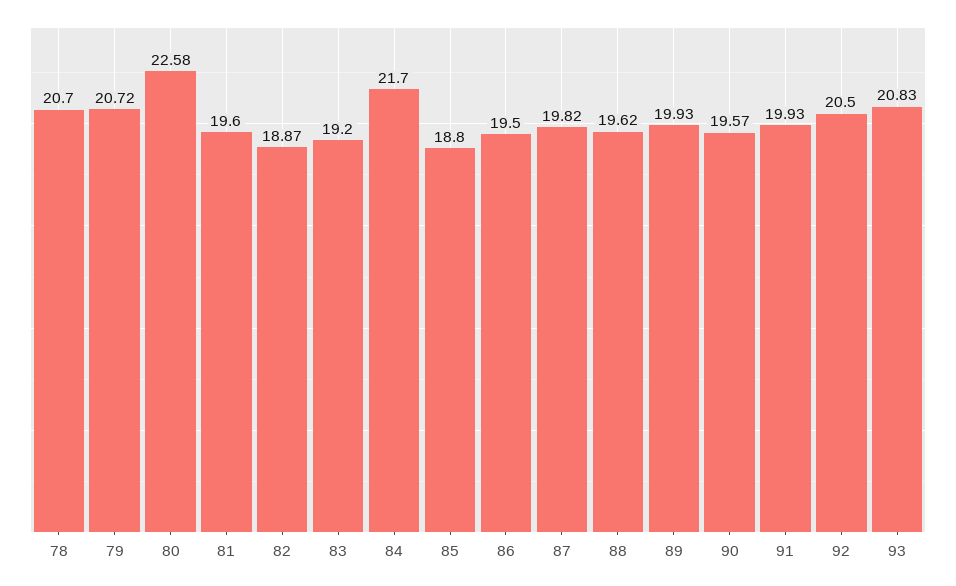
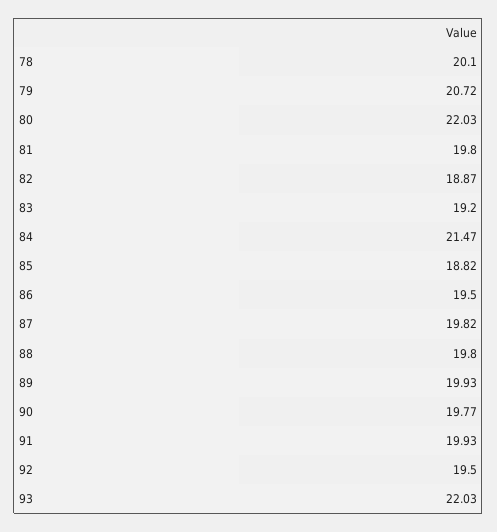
78: 20.7 -> 20.1
80: 22.58 -> 22.03
81: 19.6 -> 19.8
84: 21.7 -> 21.47
85: 18.8 -> 18.82
88: 19.62 -> 19.8
90: 19.57 -> 19.77
92: 20.5 -> 19.5
93: 20.83 -> 22.03

